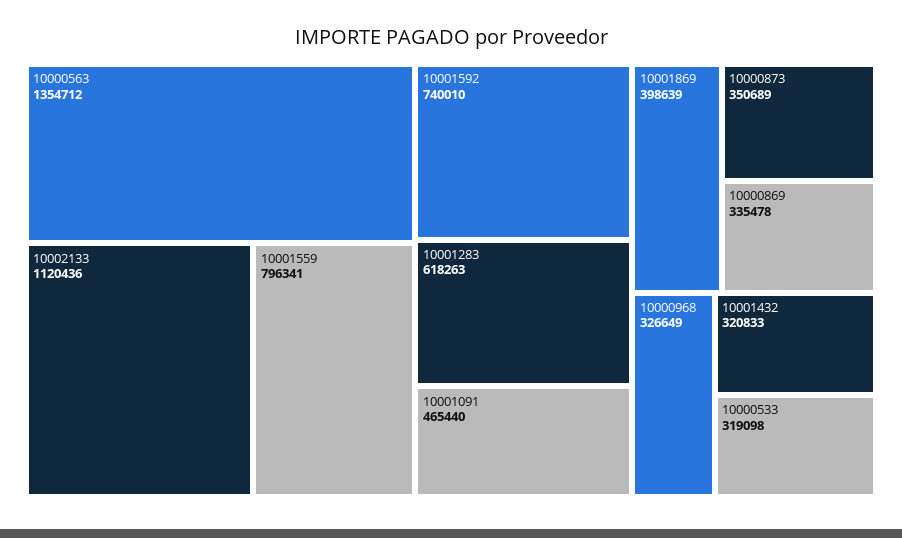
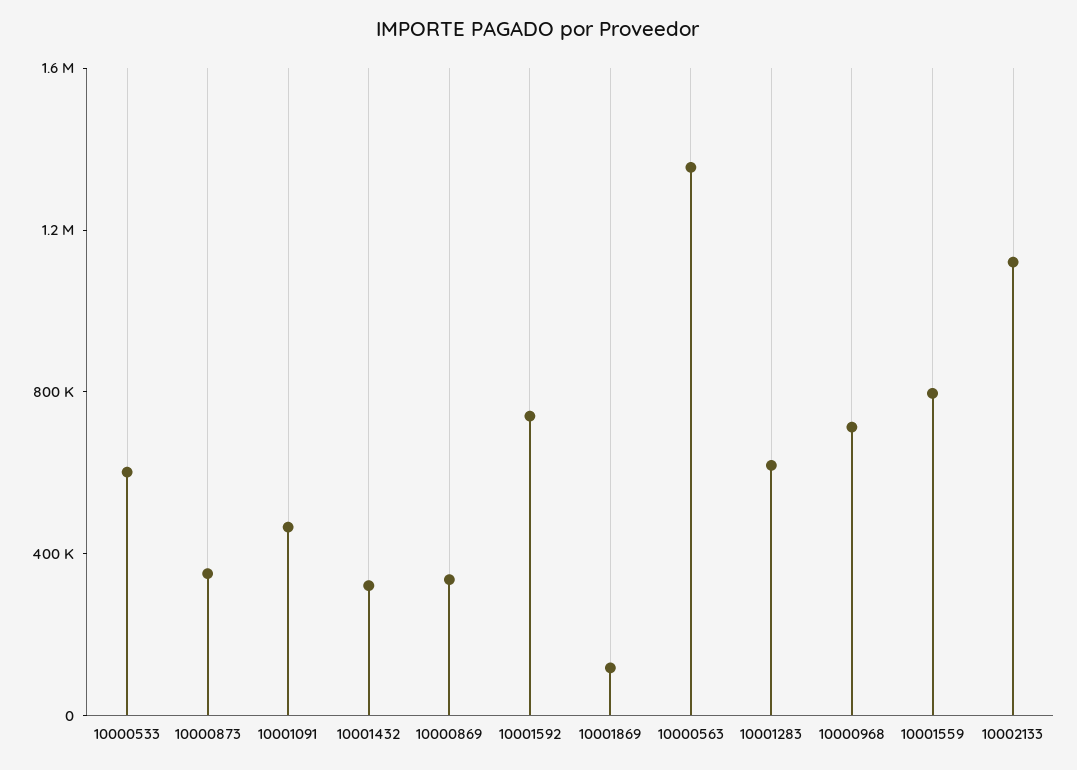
10001869: 398639 -> 100000
10000968: 326649 -> 700000
10000533: 319098 -> 600000

